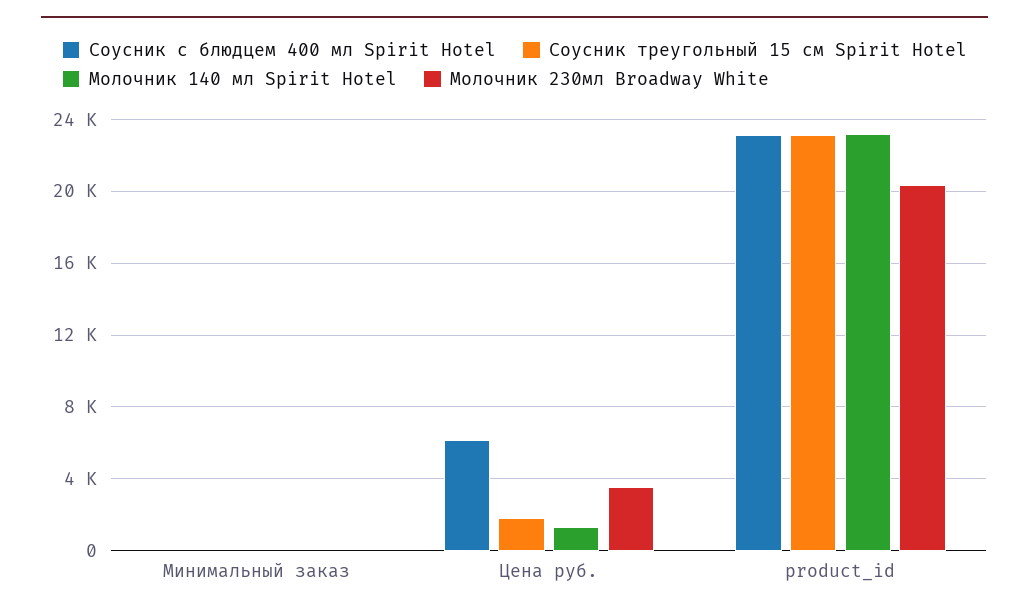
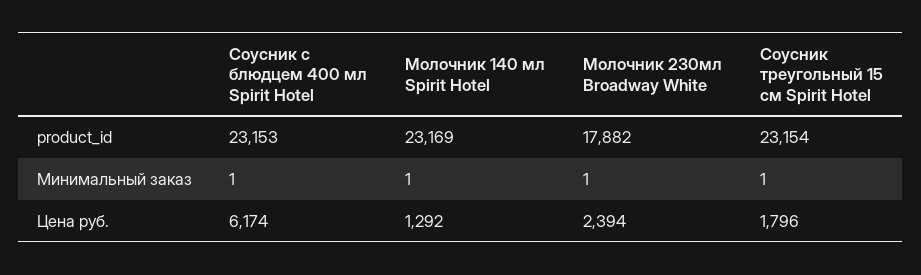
Молочник 230мл Broadway White, Цена руб.: 3500 -> 2394
Молочник 230мл Broadway White, product_id: 20500 -> 17882

